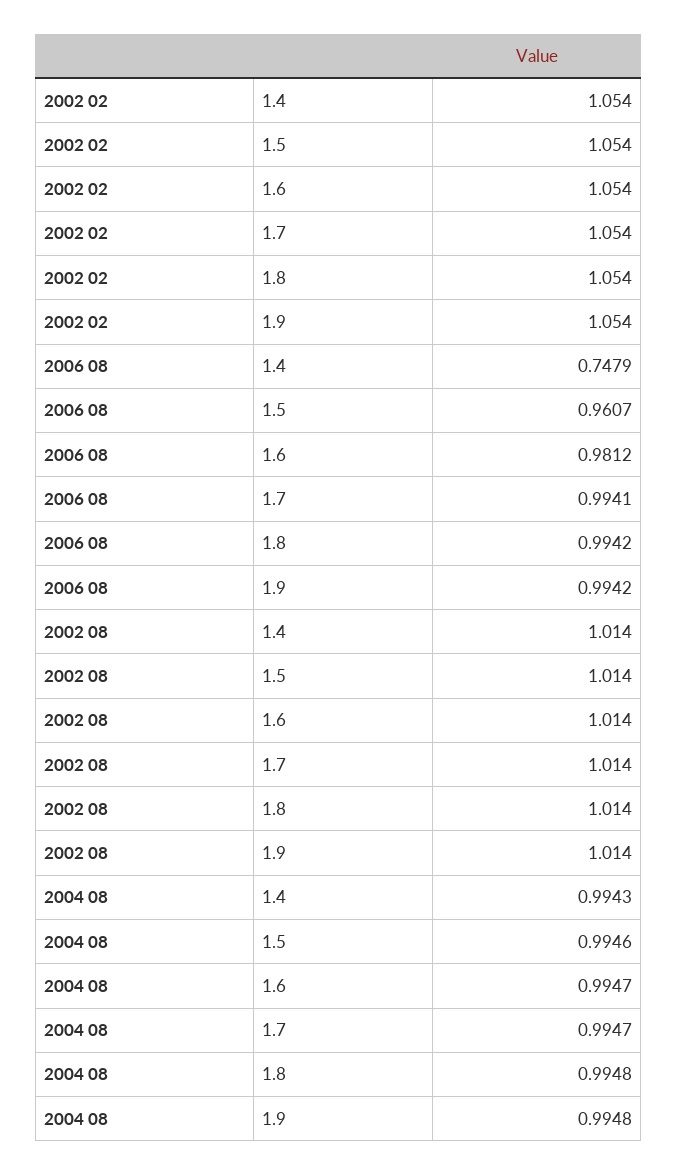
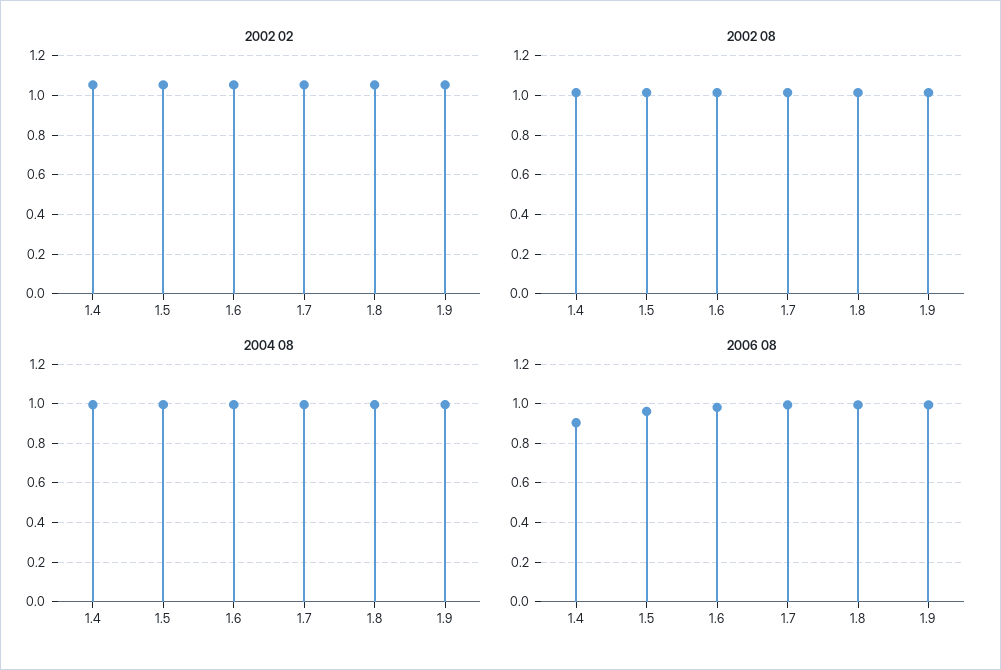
2006 08, 1.4: 0.7479 -> 0.9

